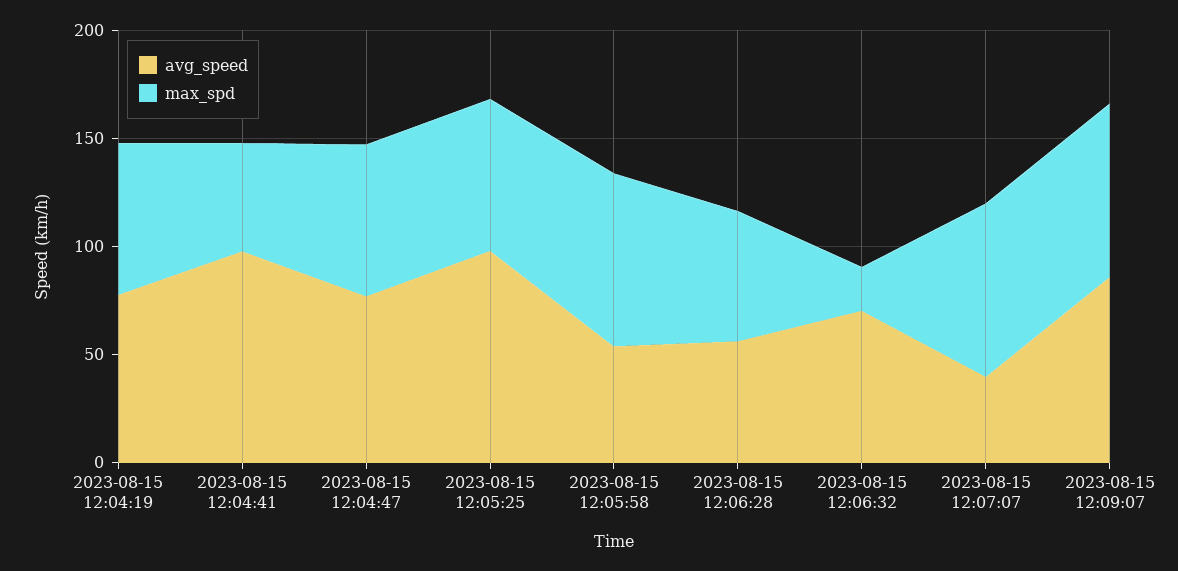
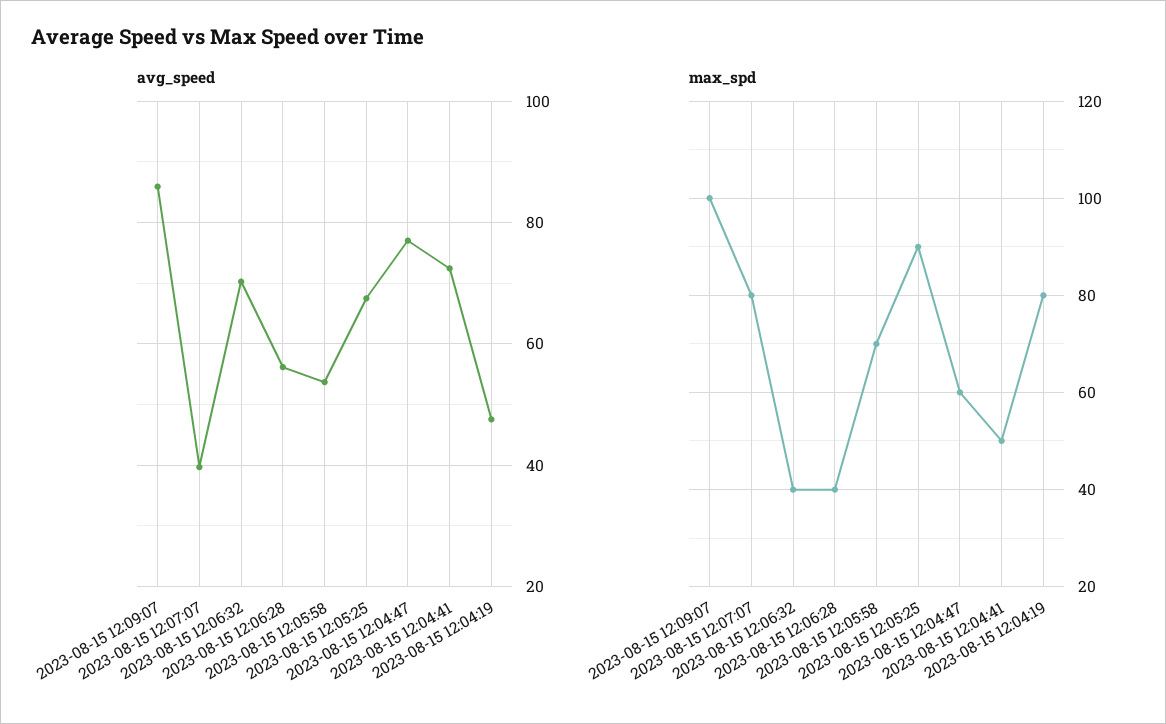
avg_speed, 2023-08-15 12:04:19: 80 -> 48
max_spd, 2023-08-15 12:04:19: 70 -> 80
avg_speed, 2023-08-15 12:04:41: 100 -> 72
max_spd, 2023-08-15 12:04:47: 70 -> 60
avg_speed, 2023-08-15 12:05:25: 100 -> 68
max_spd, 2023-08-15 12:05:25: 70 -> 90
max_spd, 2023-08-15 12:05:58: 80 -> 70
max_spd, 2023-08-15 12:06:28: 60 -> 40
max_spd, 2023-08-15 12:06:32: 20 -> 40
max_spd, 2023-08-15 12:09:07: 80 -> 100

